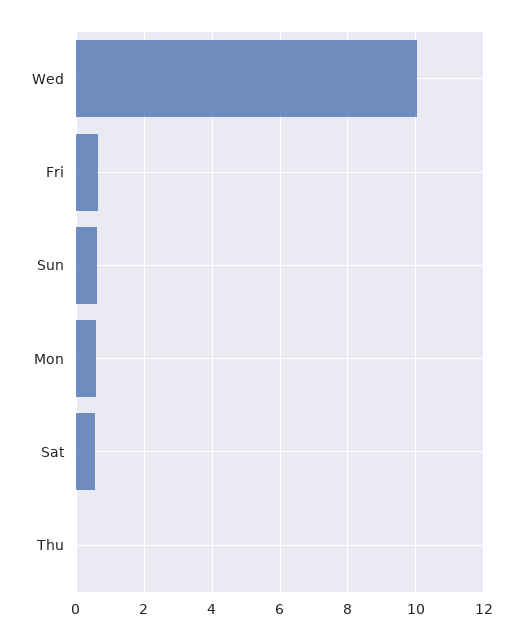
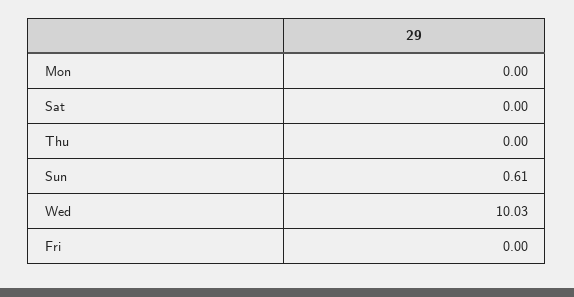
Fri: 0.6 -> 0
Mon: 0.6 -> 0
Sat: 0.6 -> 0

